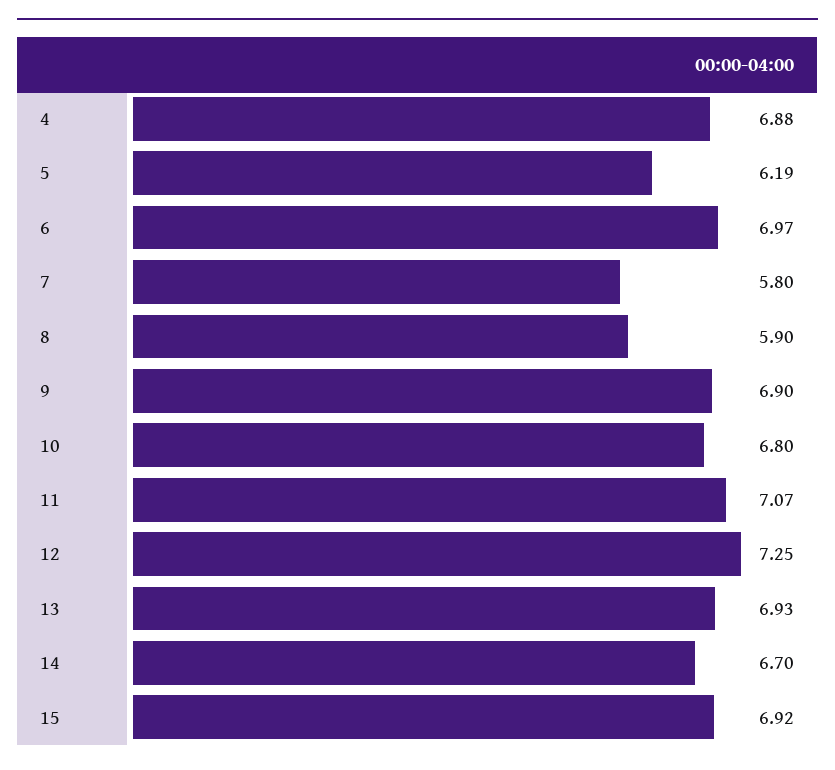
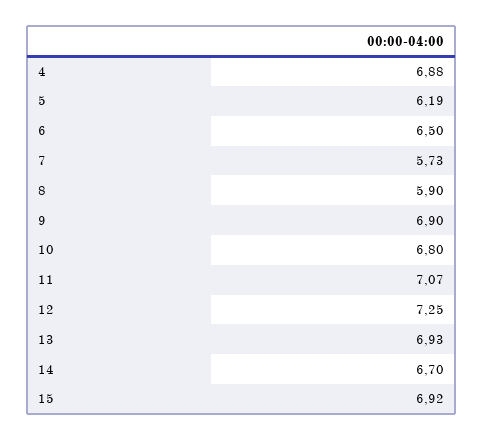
6: 6.97 -> 6.5
7: 5.8 -> 5.73

